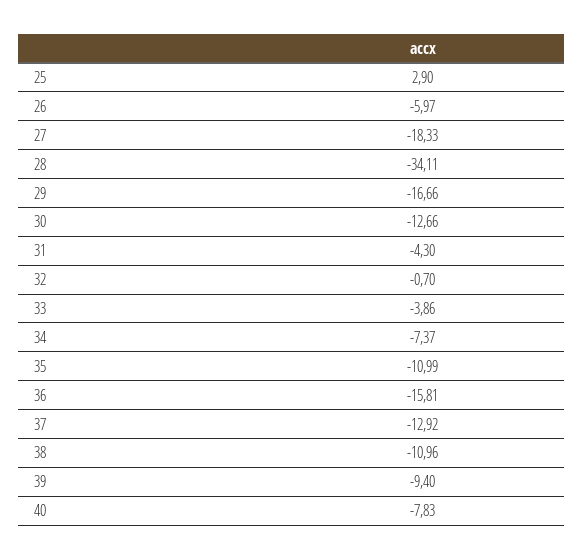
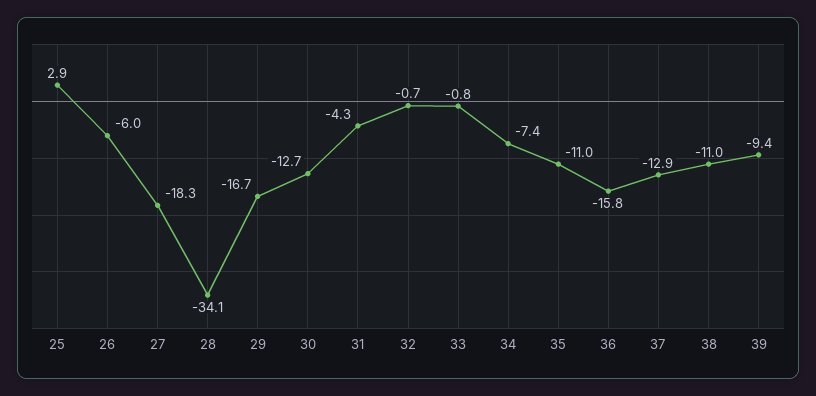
33: -3.86 -> -0.8
40: -7.83 -> none

